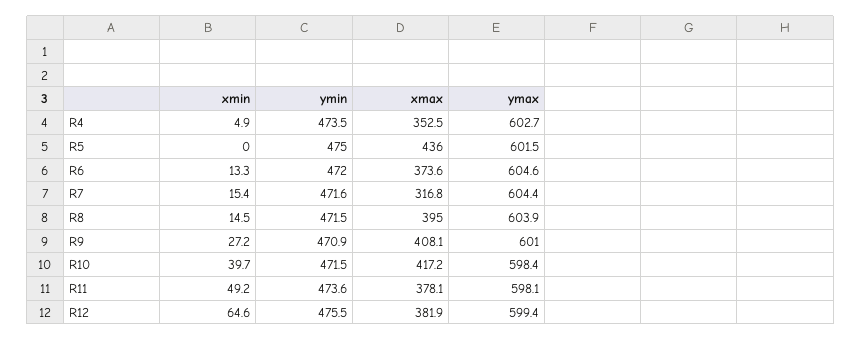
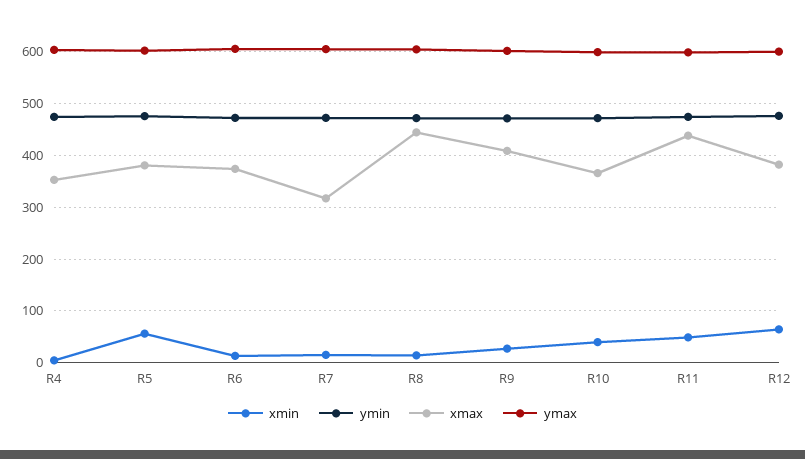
xmin, R5: 0 -> 60
xmax, R5: 436 -> 380
xmax, R8: 395 -> 440
xmax, R10: 417.2 -> 360
xmax, R11: 378.1 -> 440

